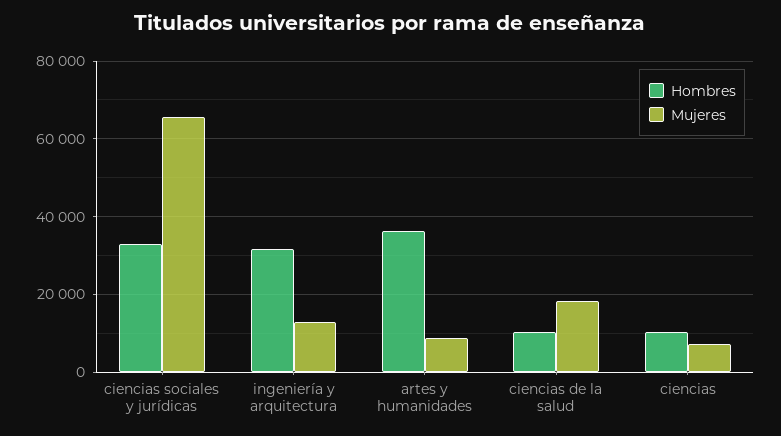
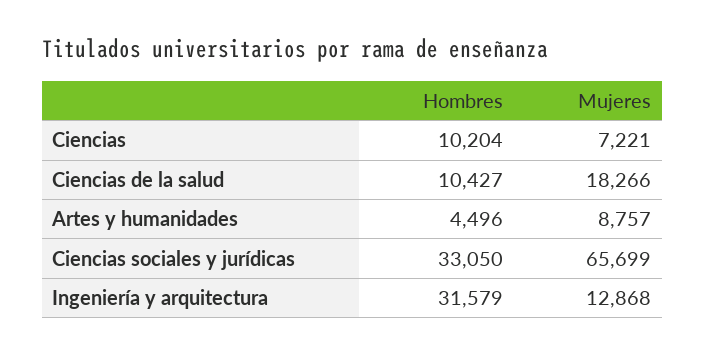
Hombres, artes y humanidades: 36000 -> 4496

